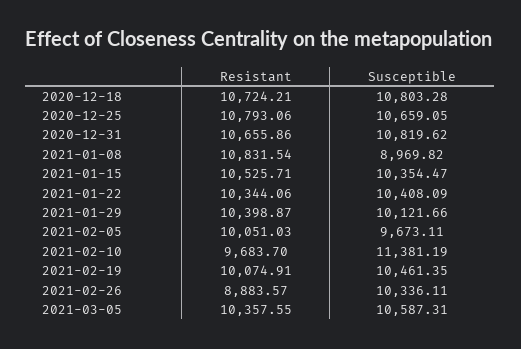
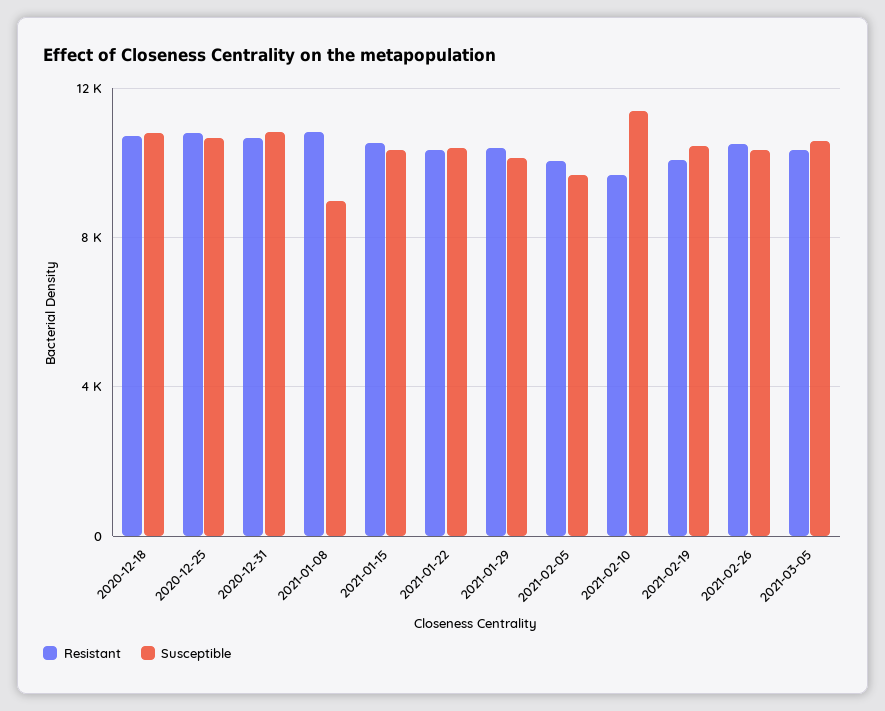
Resistant, 2021-02-26: 8883.57 -> 10500

